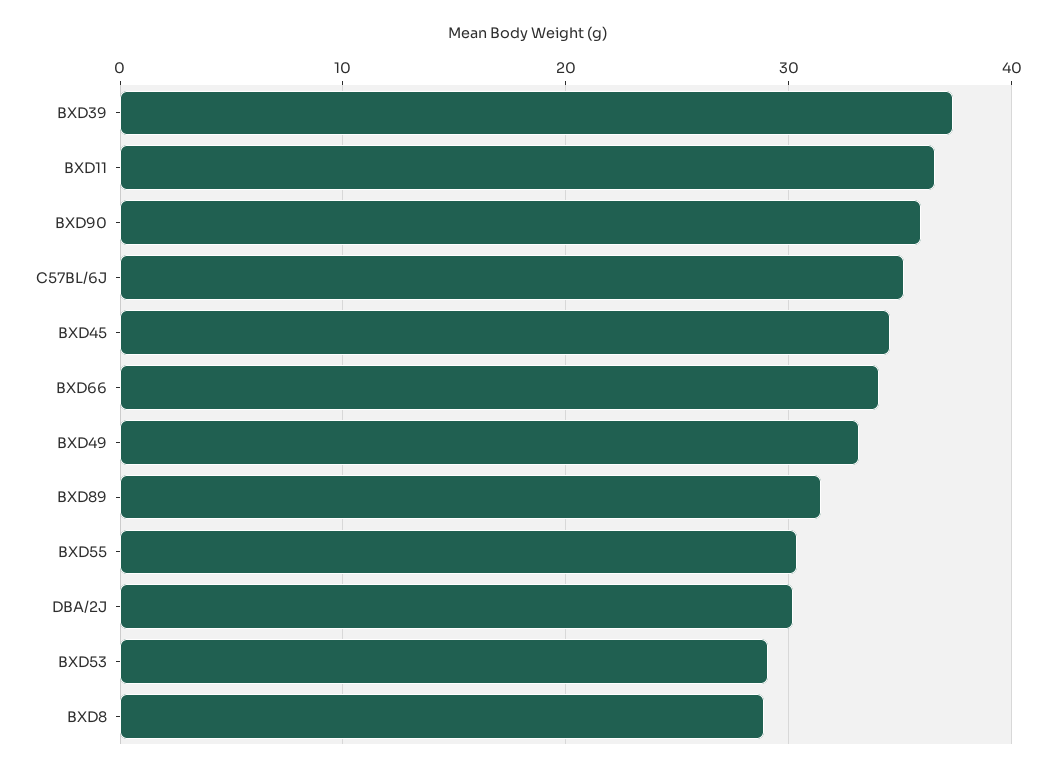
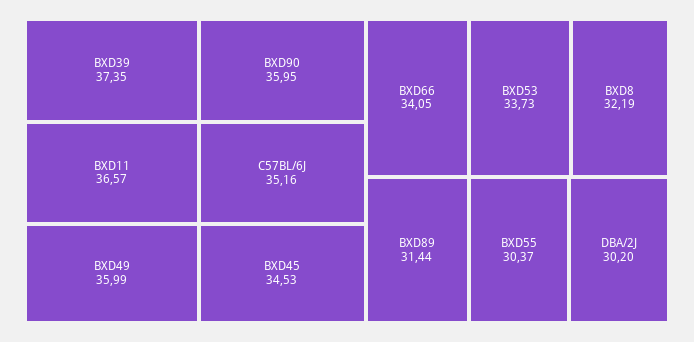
BXD49: 33 -> 35.99
BXD53: 29 -> 33.73
BXD8: 29 -> 32.19

